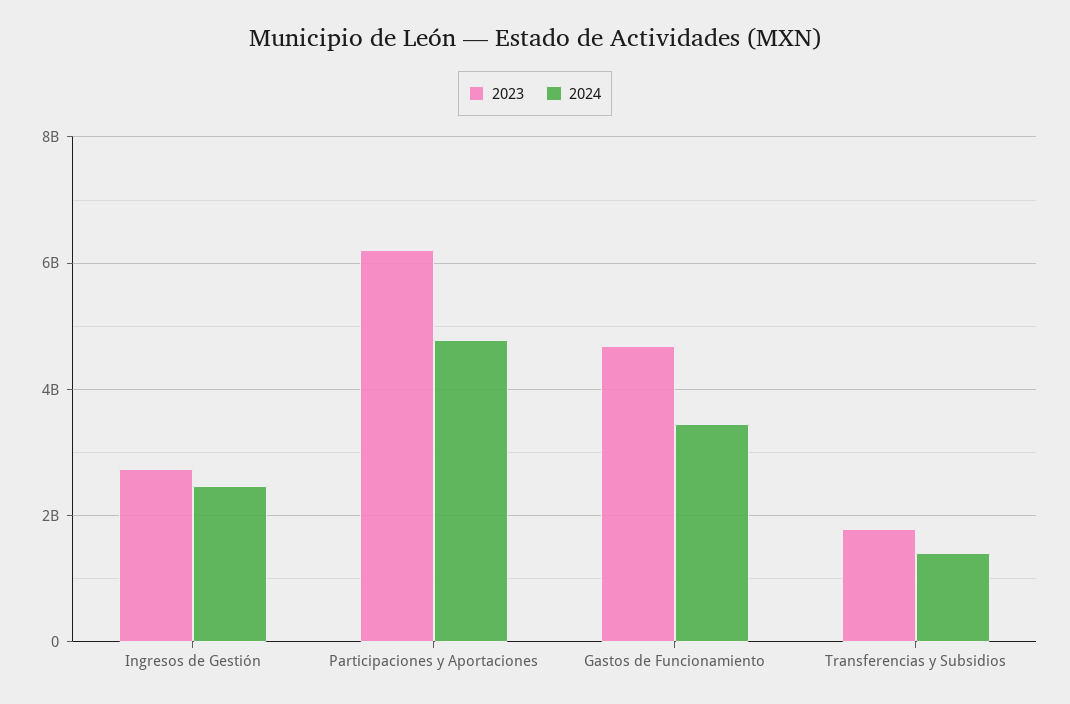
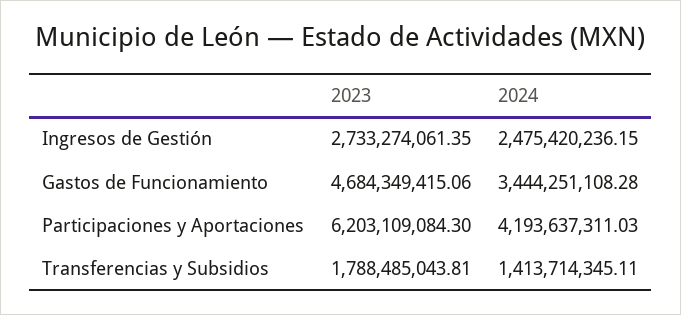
2024, Participaciones y Aportaciones: 4800000000 -> 4193637311.03

